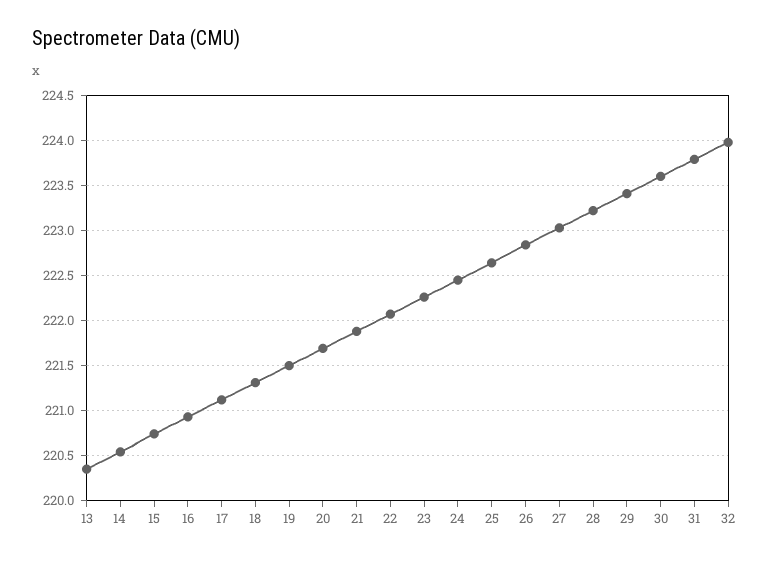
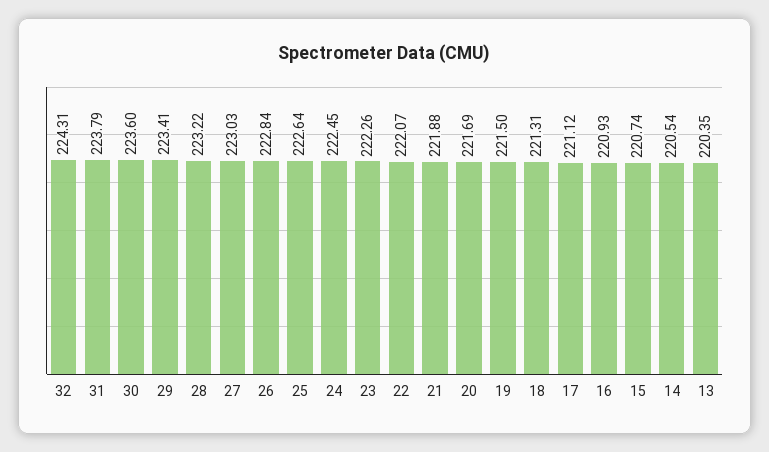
32: 224 -> 224.31

